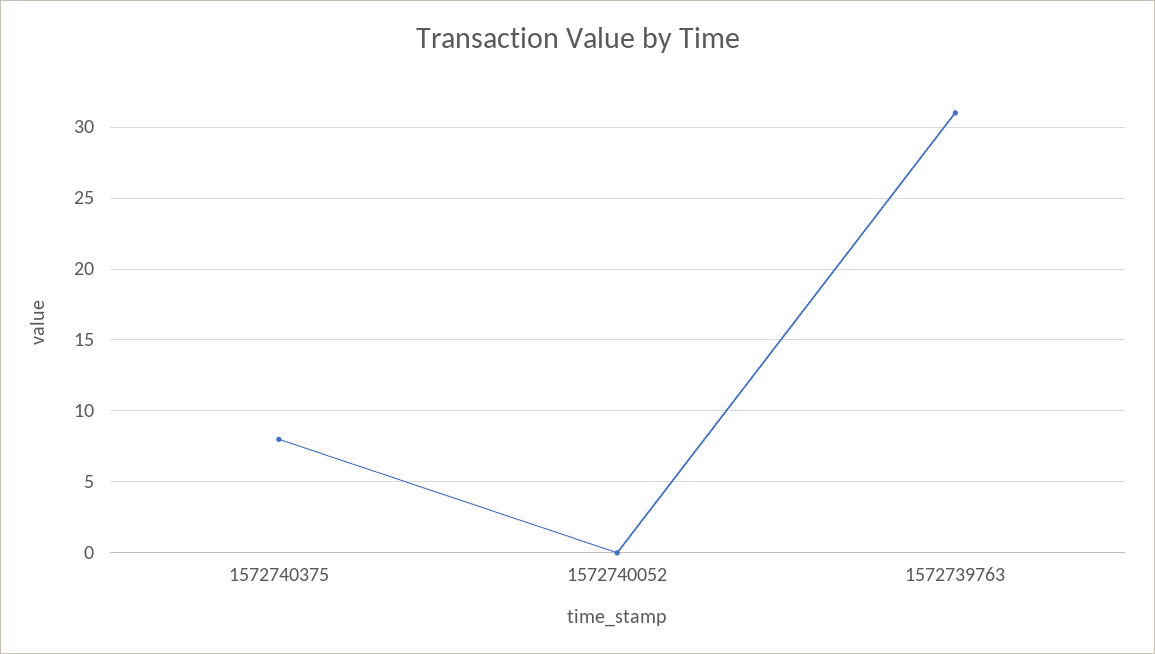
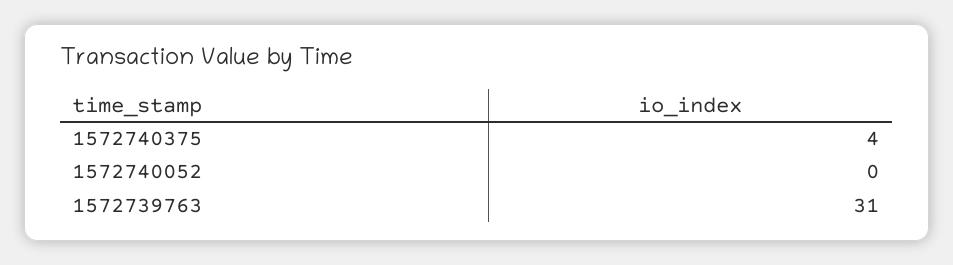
1572740375: 8 -> 4

